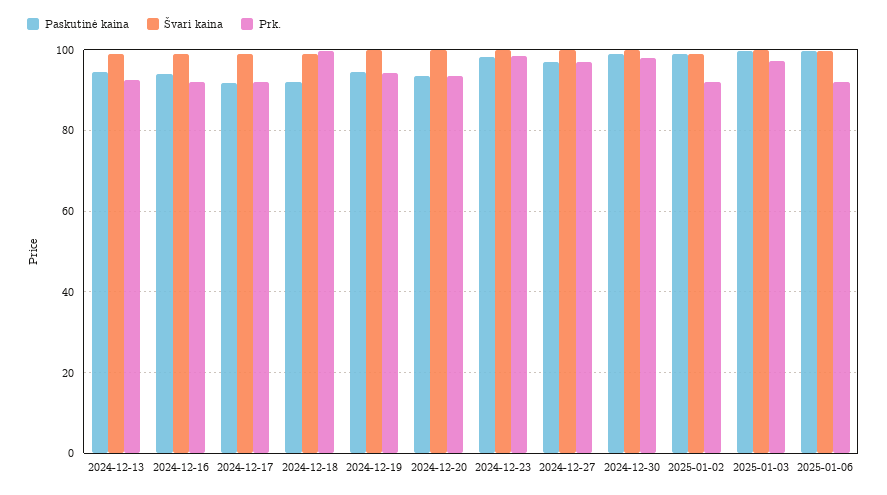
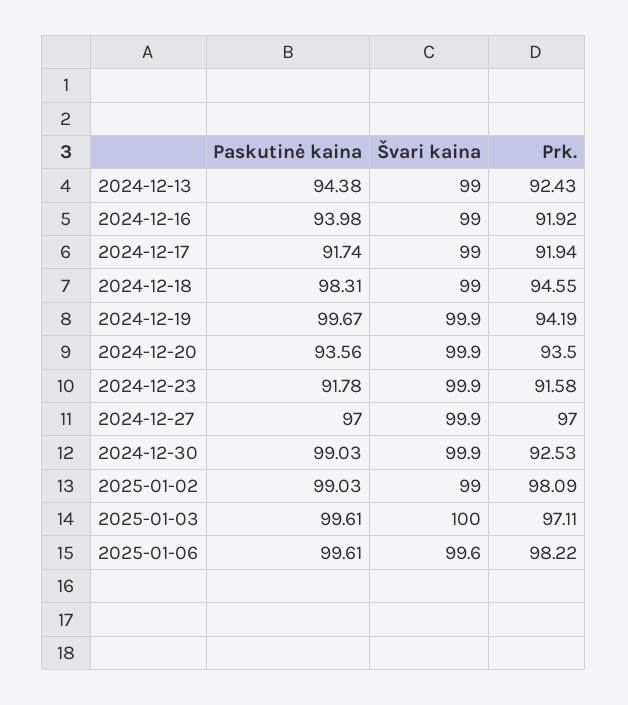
Paskutinė kaina, 2024-12-18: 92 -> 98.31
Prk., 2024-12-18: 100 -> 94.55
Paskutinė kaina, 2024-12-19: 94 -> 99.67
Paskutinė kaina, 2024-12-23: 98 -> 91.78
Prk., 2024-12-23: 98 -> 91.58
Prk., 2024-12-30: 98 -> 92.53
Prk., 2025-01-02: 92 -> 98.09
Prk., 2025-01-06: 92 -> 98.22

